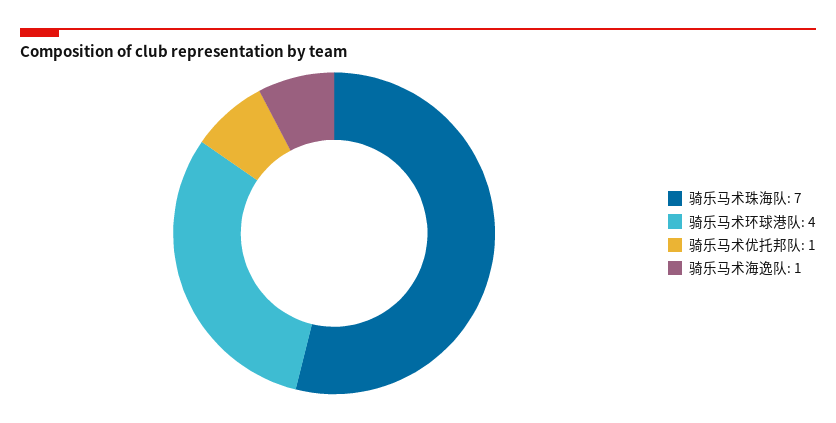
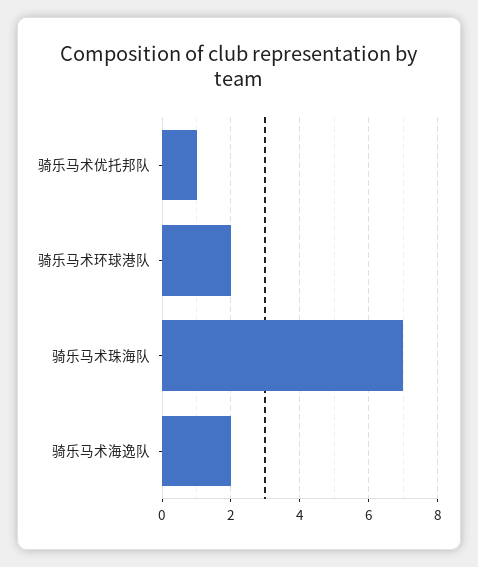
骑乐马术环球港队: 4 -> 2
骑乐马术海逸队: 1 -> 2

